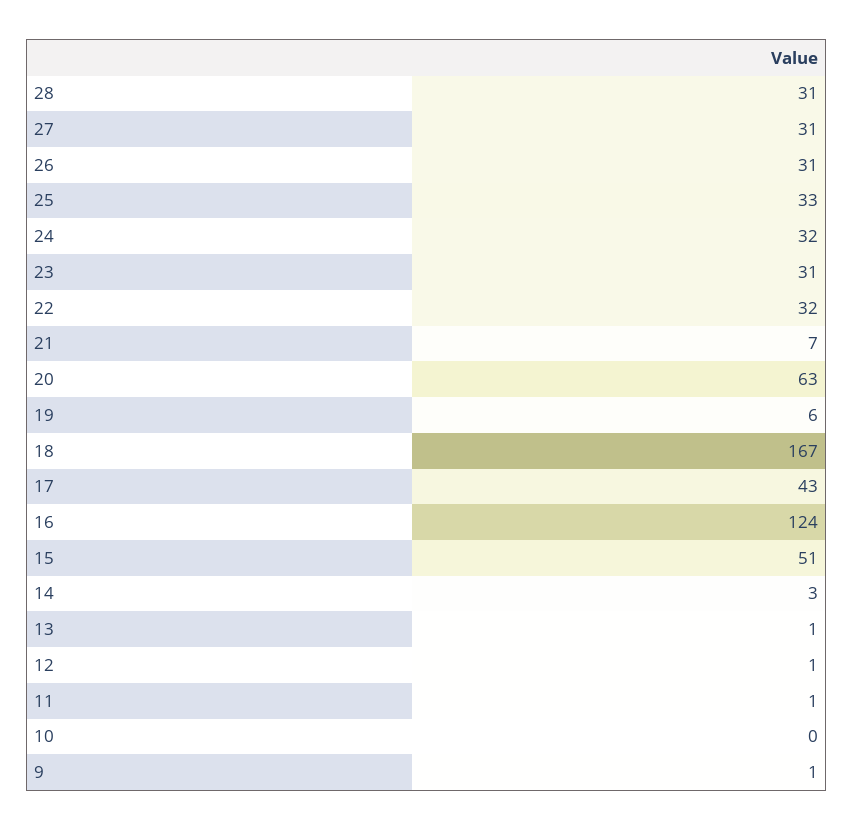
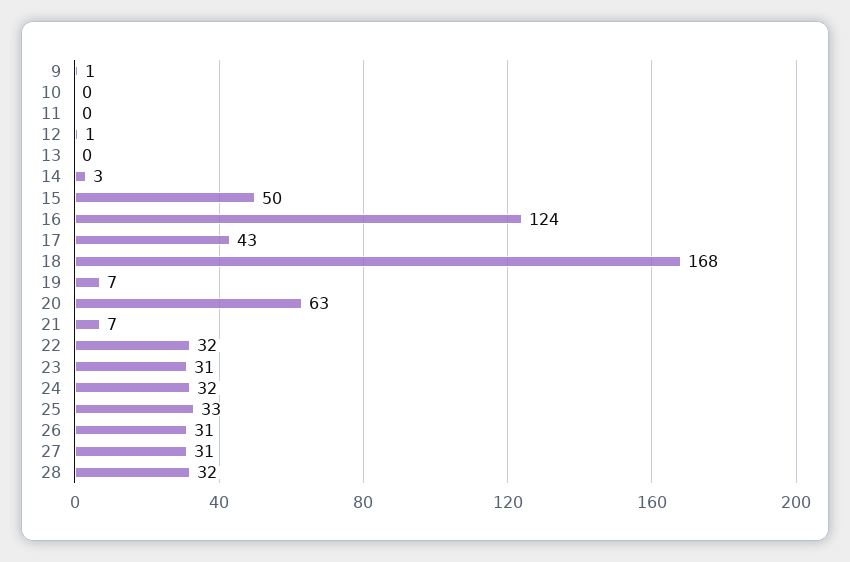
28: 31 -> 32
19: 6 -> 7
18: 167 -> 168
15: 51 -> 50
13: 1 -> 0
11: 1 -> 0

